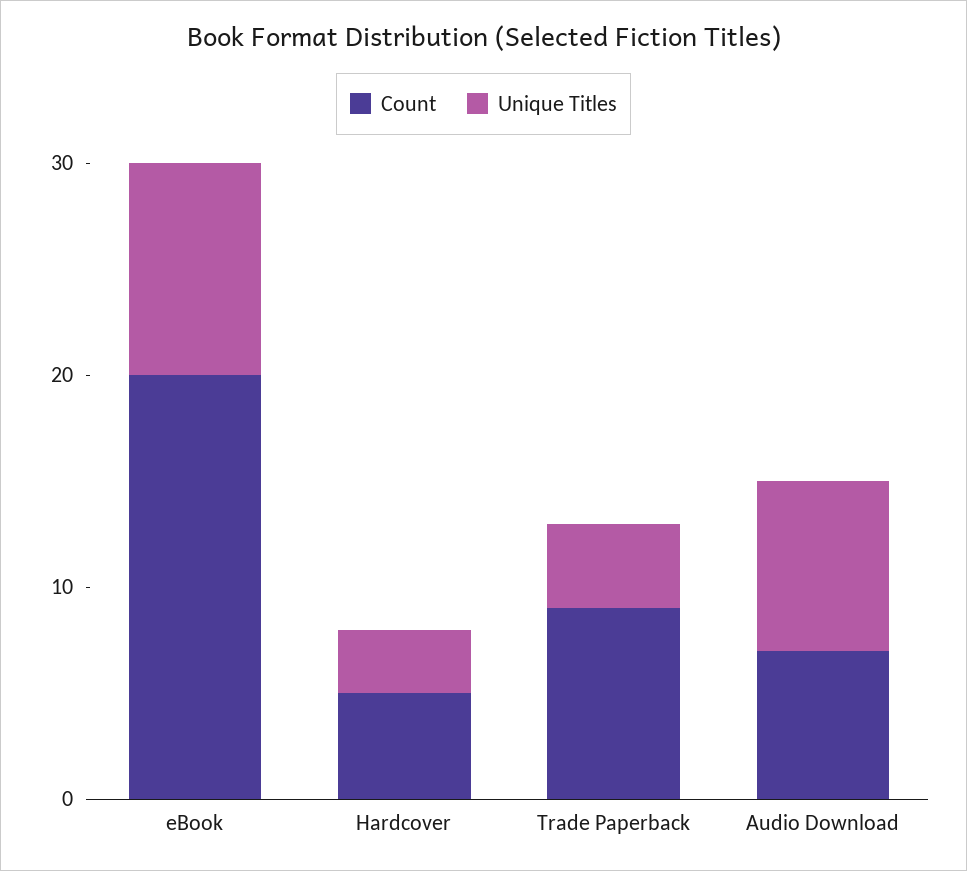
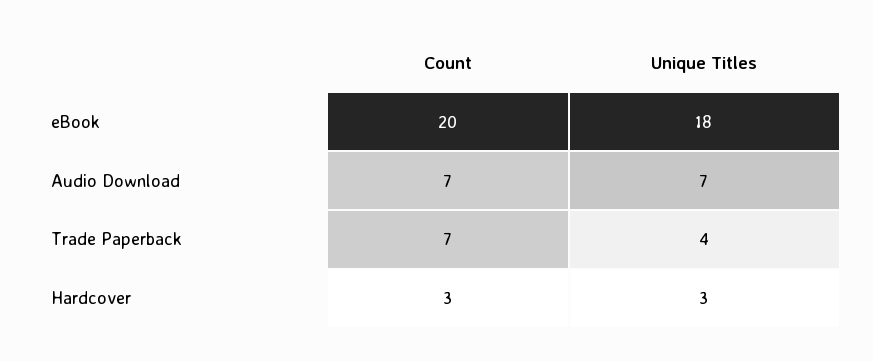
Unique Titles, eBook: 10 -> 18
Count, Hardcover: 5 -> 3
Count, Trade Paperback: 9 -> 7
Unique Titles, Audio Download: 8 -> 7

